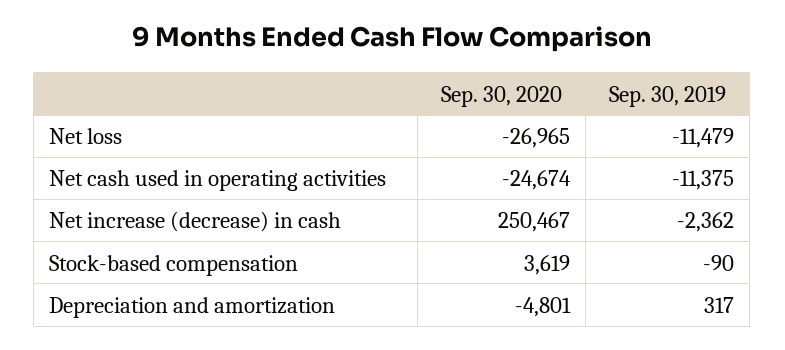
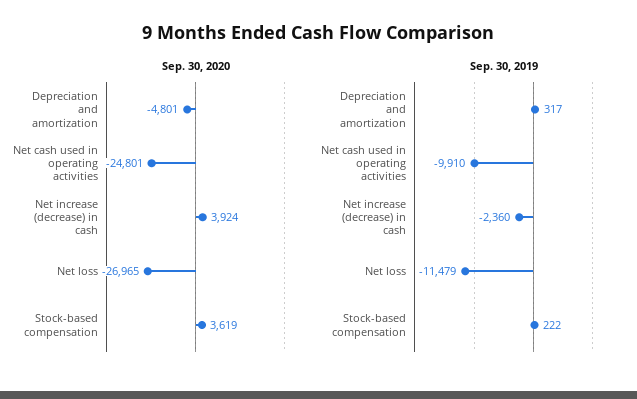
Sep. 30, 2020, Net cash used in operating activities: -24674 -> -24801
Sep. 30, 2019, Net cash used in operating activities: -11375 -> -9910
Sep. 30, 2020, Net increase (decrease) in cash: 250467 -> 3924
Sep. 30, 2019, Net increase (decrease) in cash: -2362 -> -2360
Sep. 30, 2019, Stock-based compensation: -90 -> 222

